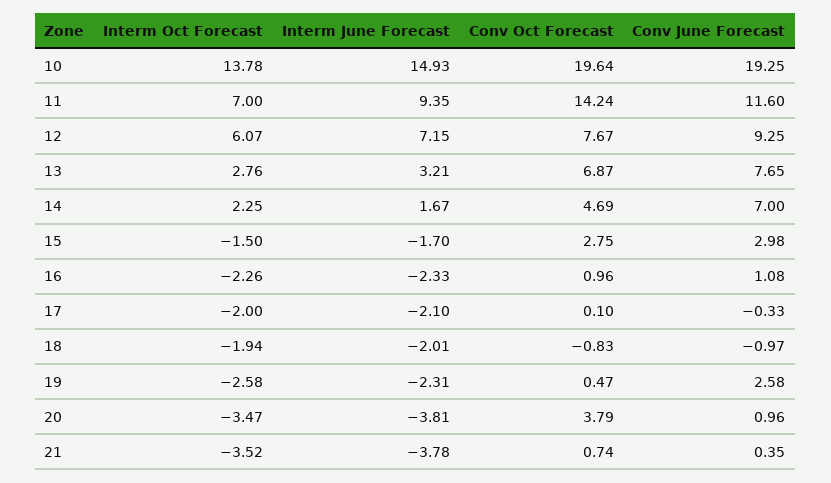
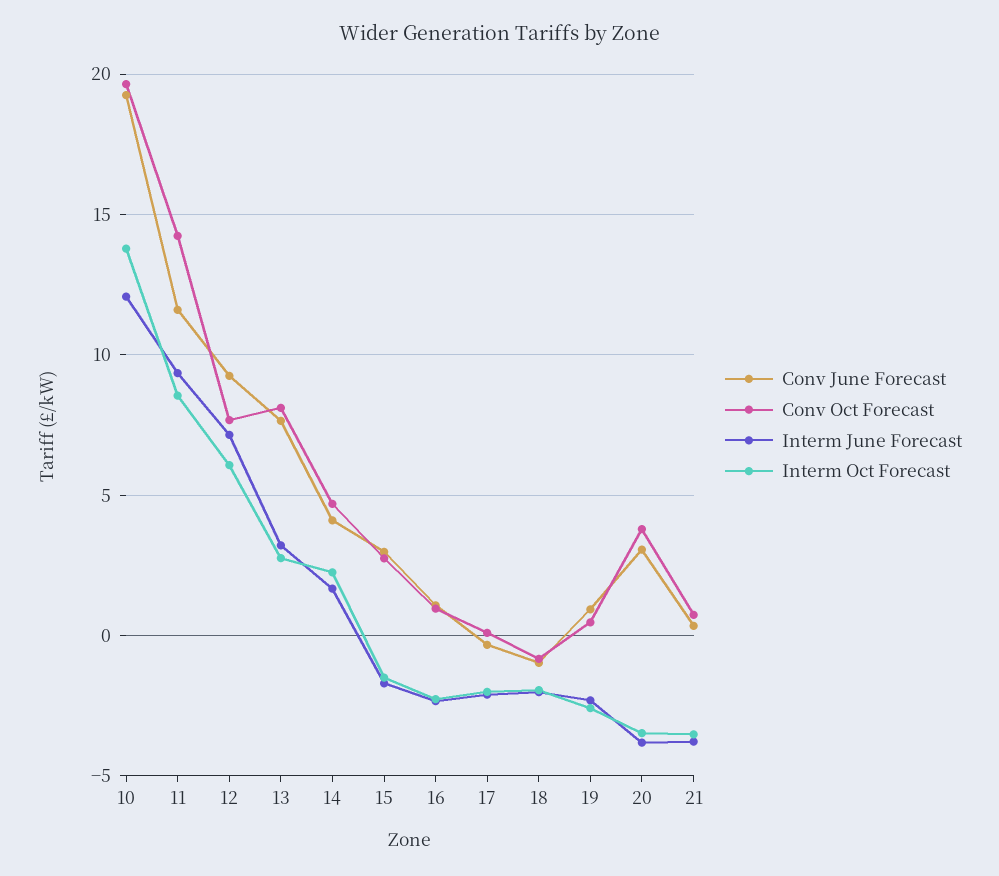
Interm June Forecast, 10: 14.93 -> 12
Interm Oct Forecast, 11: 7 -> 8.5
Conv Oct Forecast, 13: 6.87 -> 8
Conv June Forecast, 14: 7 -> 4
Conv June Forecast, 19: 2.58 -> 1
Conv June Forecast, 20: 0.96 -> 3

